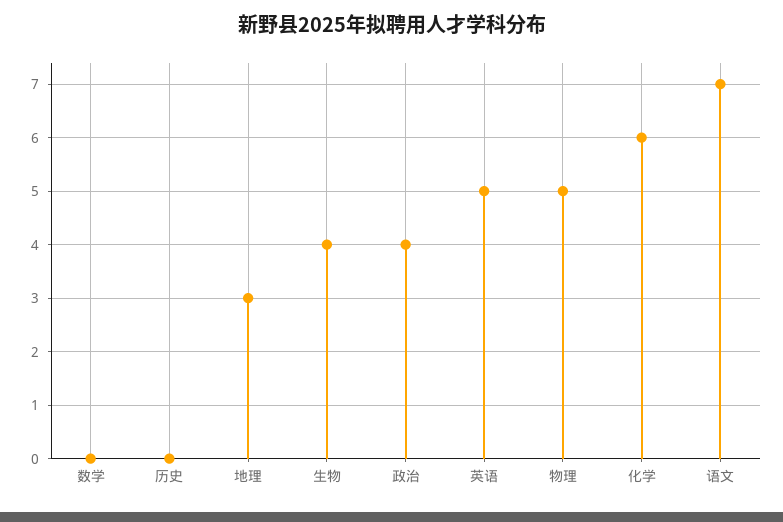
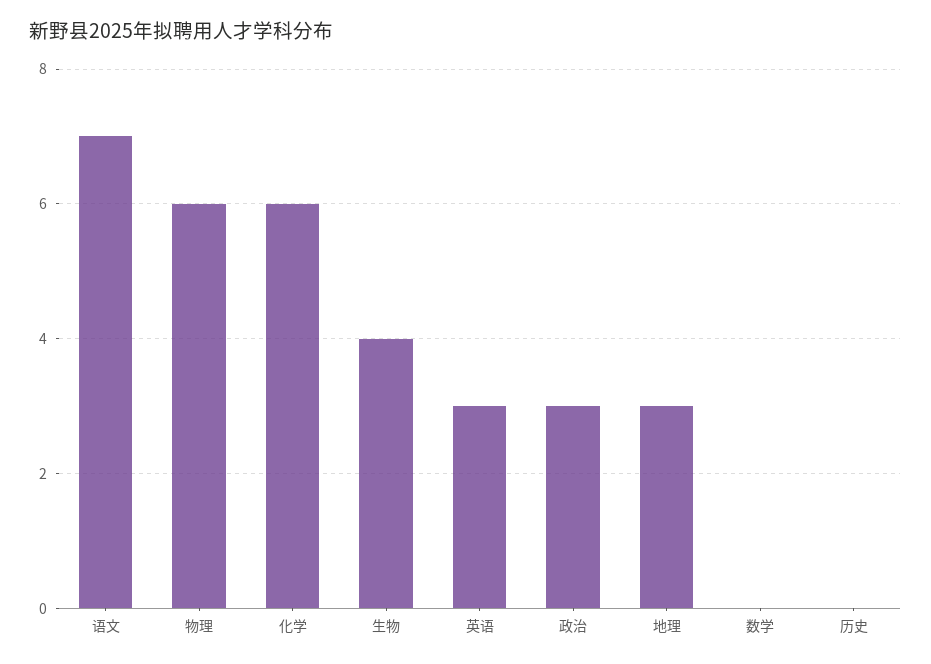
政治: 4 -> 3
英语: 5 -> 3
物理: 5 -> 6

